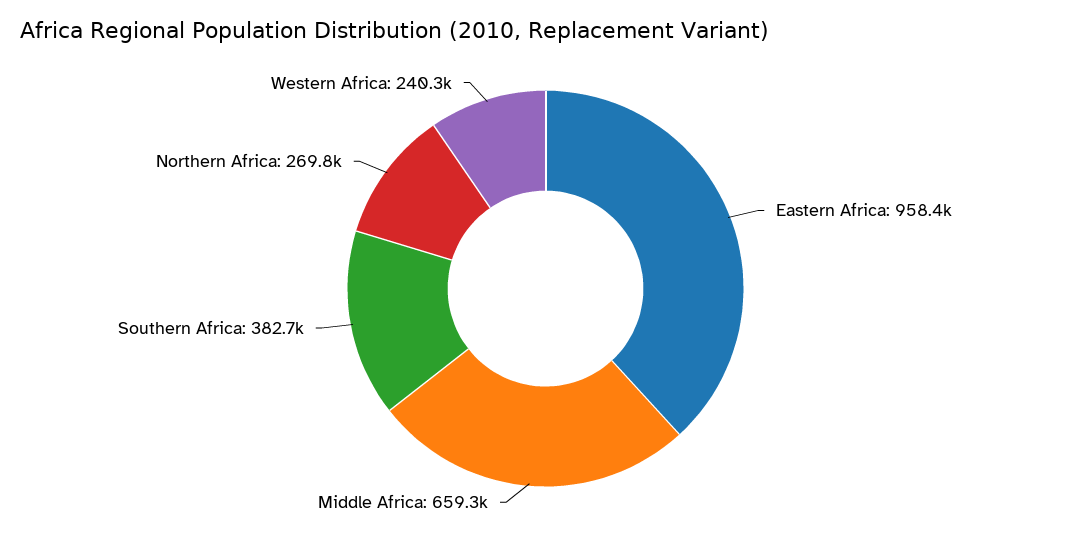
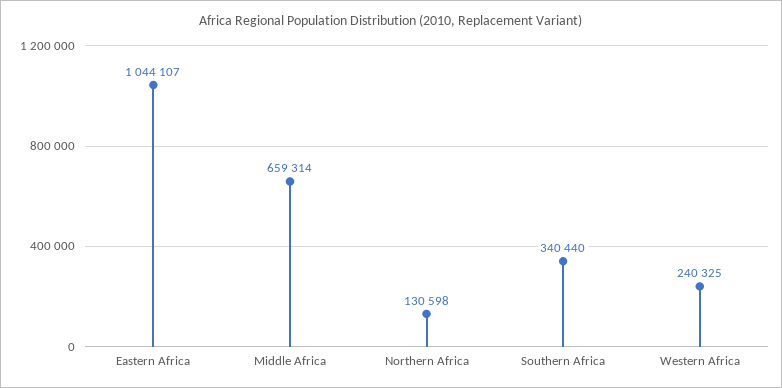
Eastern Africa: 958400 -> 1044107
Southern Africa: 382700 -> 340440
Northern Africa: 269800 -> 130598

